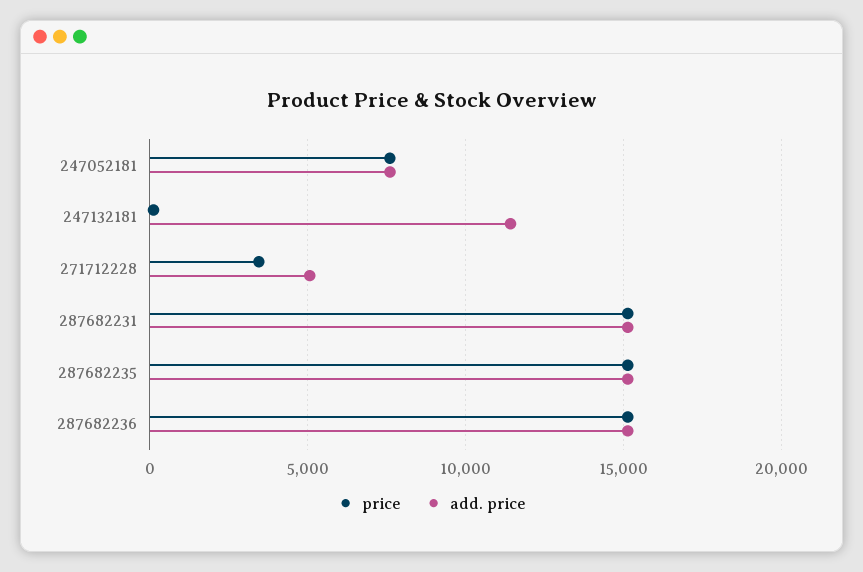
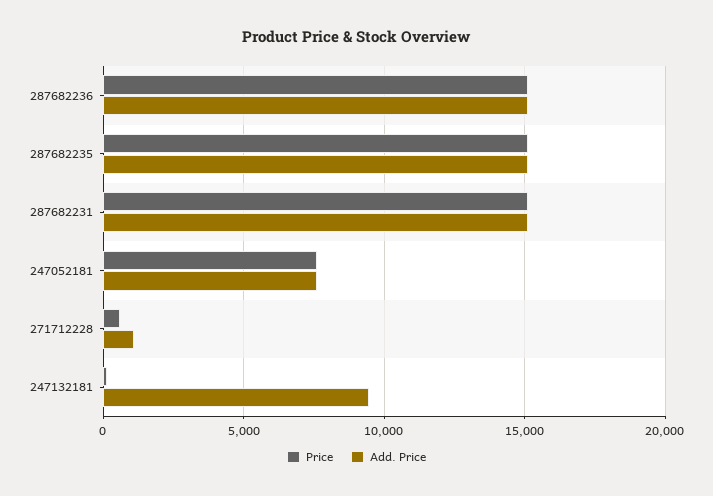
add. price, 247132181: 11500 -> 9500
price, 271712228: 3500 -> 500
add. price, 271712228: 5000 -> 1000

